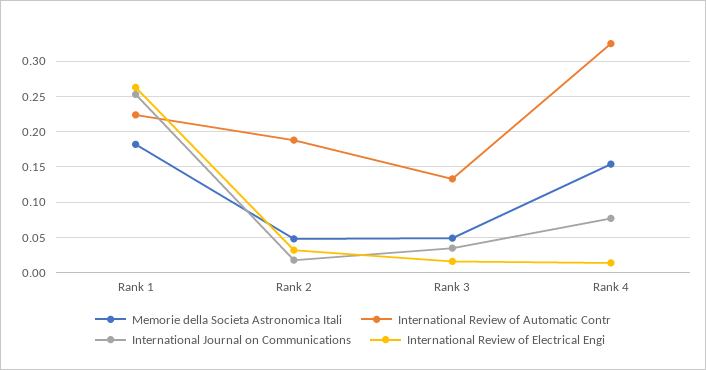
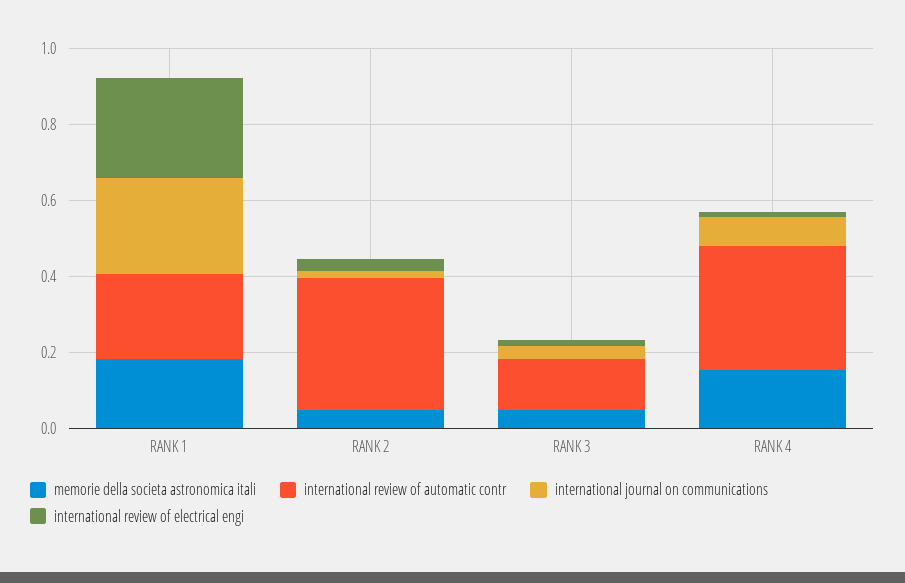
International Review of Automatic Contr, Rank 2: 0.19 -> 0.35

